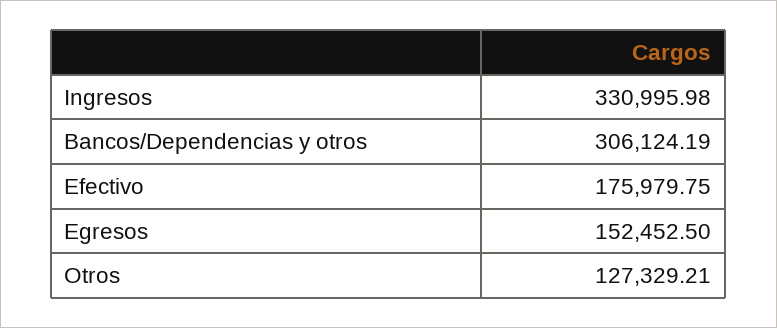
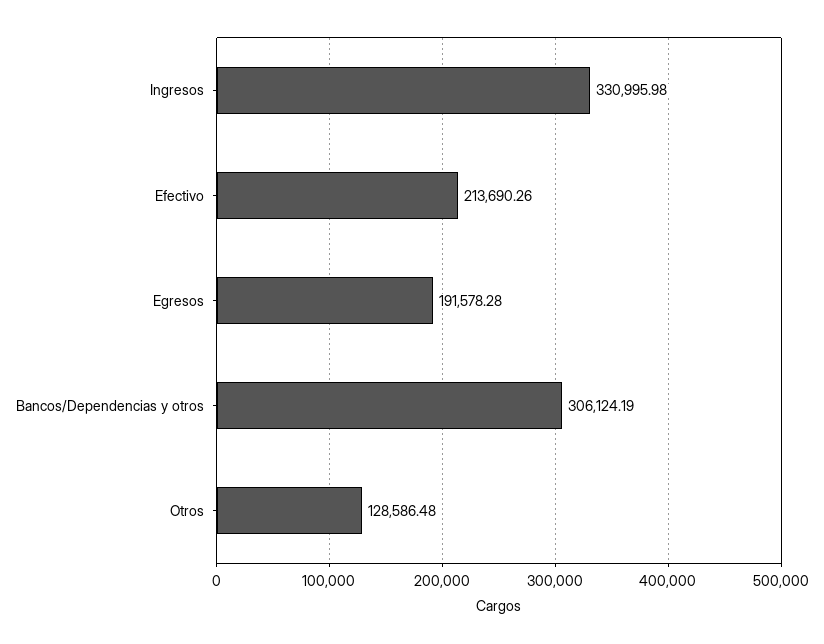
Efectivo: 175979.75 -> 213690.26
Egresos: 152452.5 -> 191578.28
Otros: 127329.21 -> 128586.48

